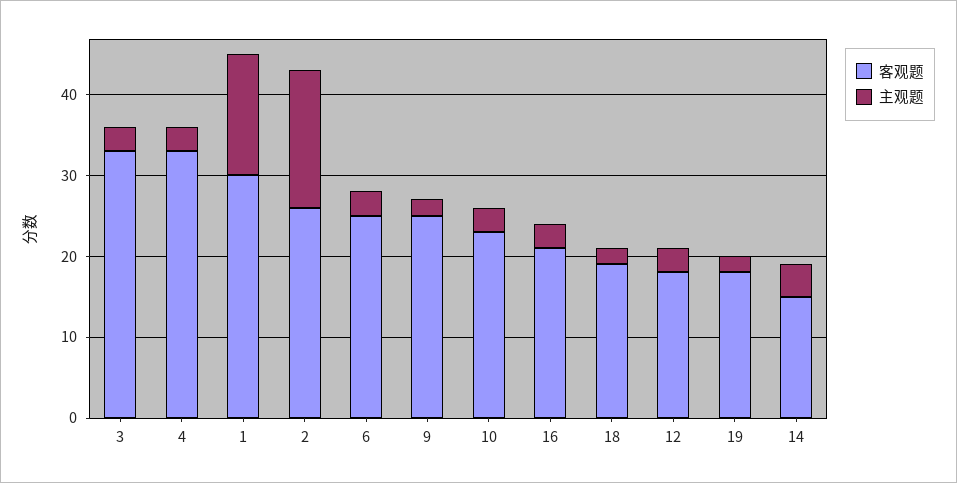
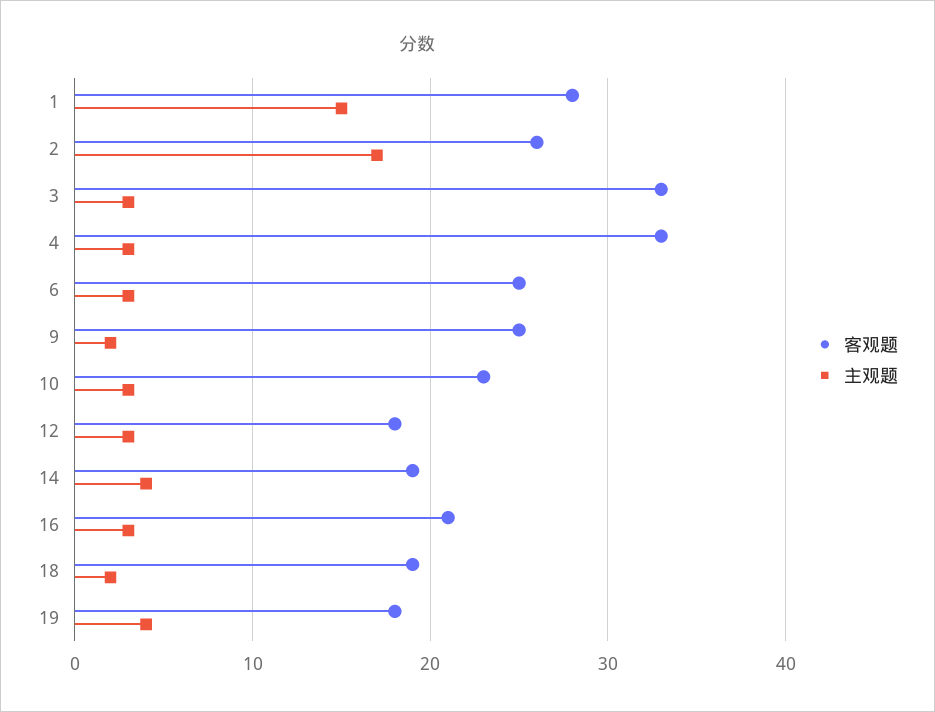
客观题, 1: 30 -> 28
主观题, 19: 2 -> 4
客观题, 14: 15 -> 19

